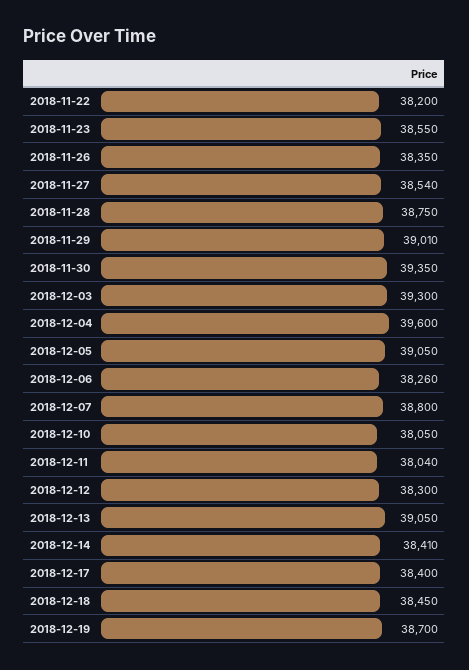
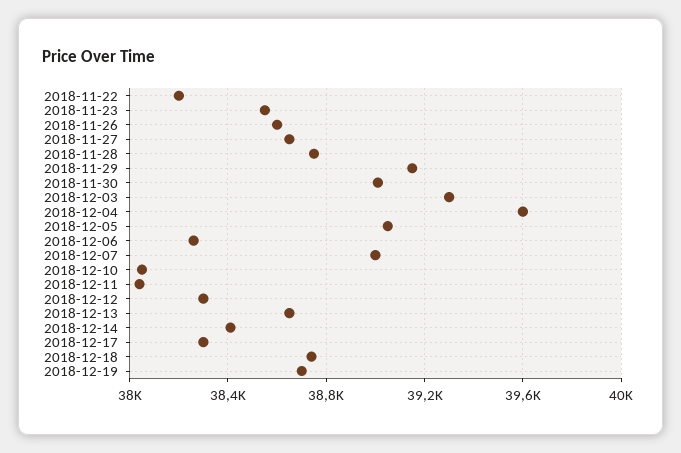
2018-11-26: 38350 -> 38600
2018-11-27: 38540 -> 38650
2018-11-29: 39010 -> 39150
2018-11-30: 39350 -> 39000
2018-12-07: 38800 -> 39000
2018-12-13: 39050 -> 38650
2018-12-17: 38400 -> 38300
2018-12-18: 38450 -> 38750

